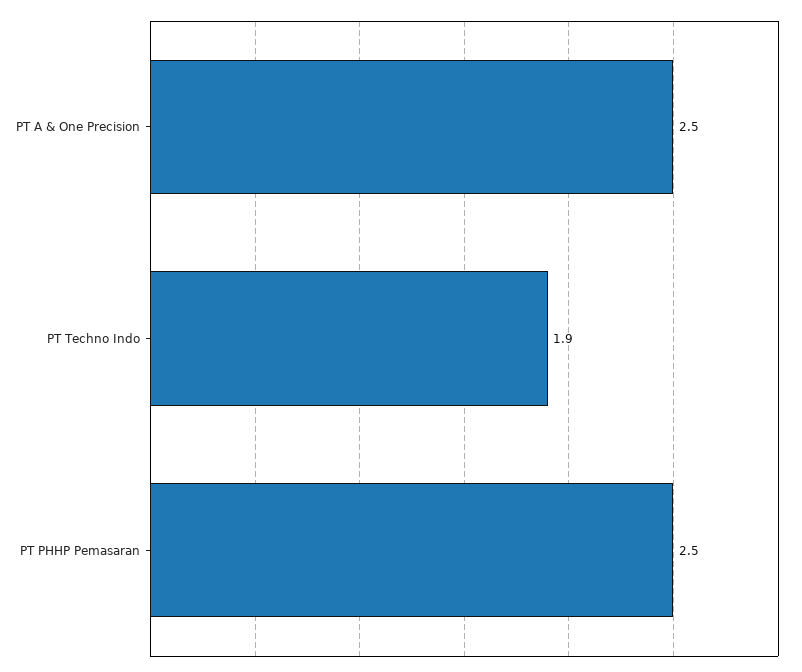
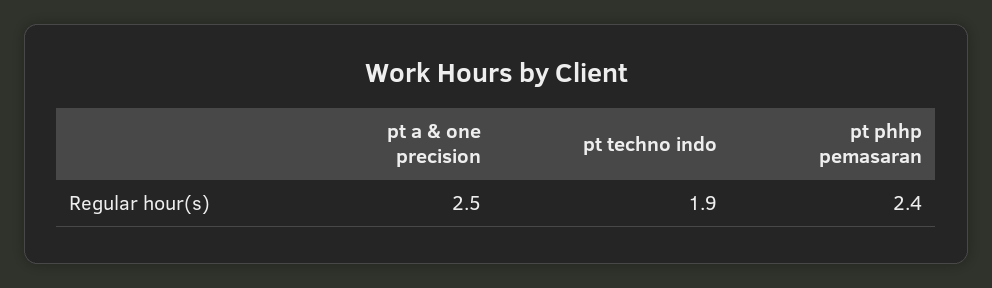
PT PHHP Pemasaran: 2.5 -> 2.4

